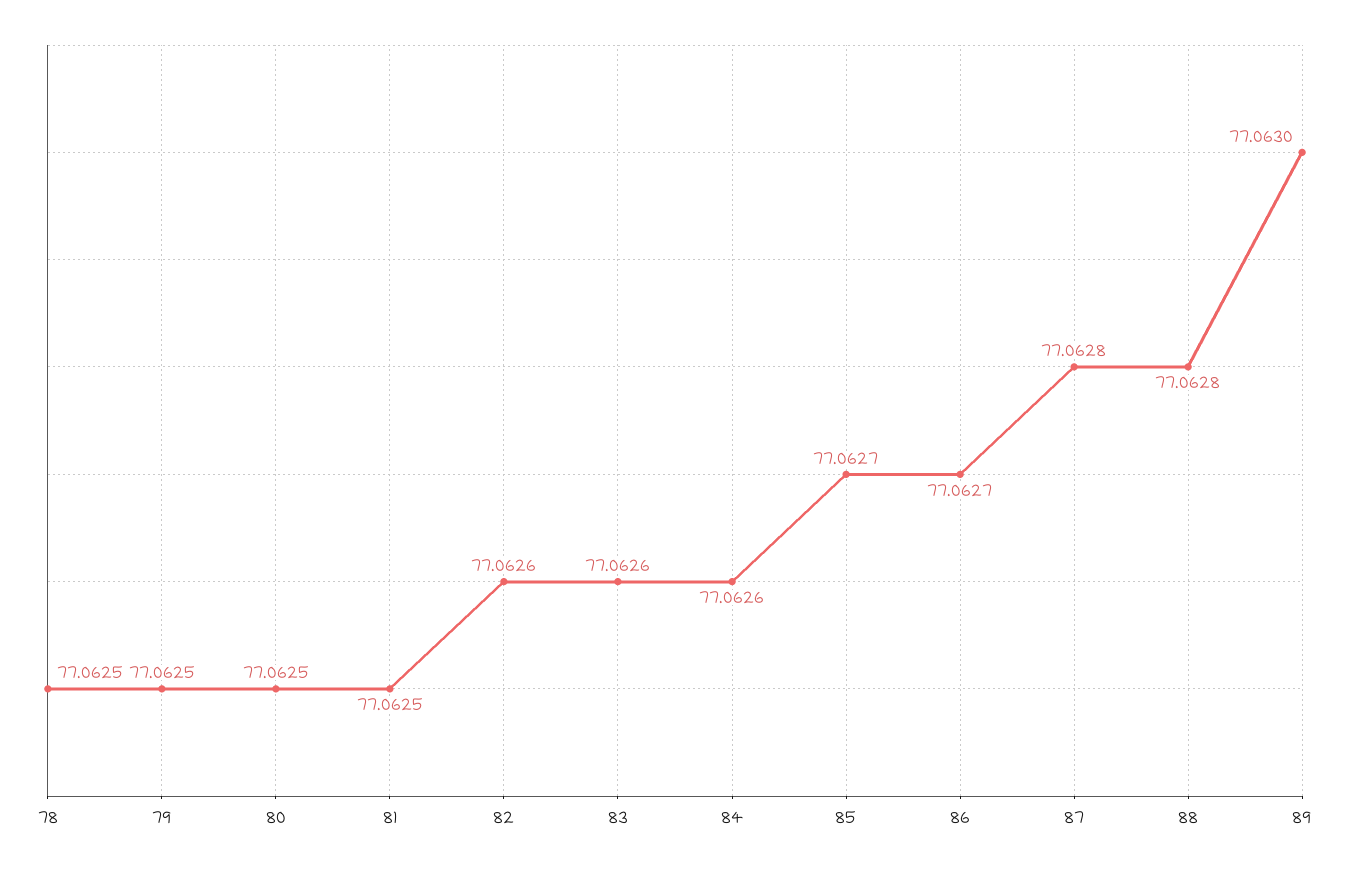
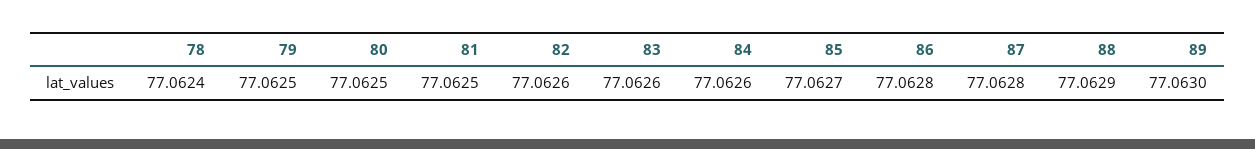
78: 77.0625 -> 77.0624
86: 77.0627 -> 77.0628
88: 77.0628 -> 77.0629

